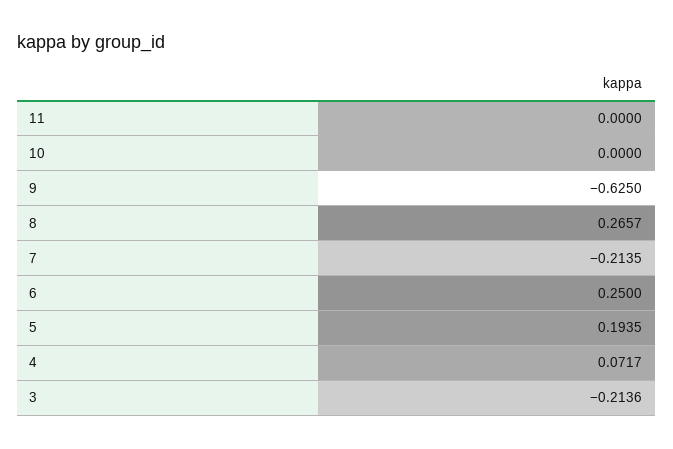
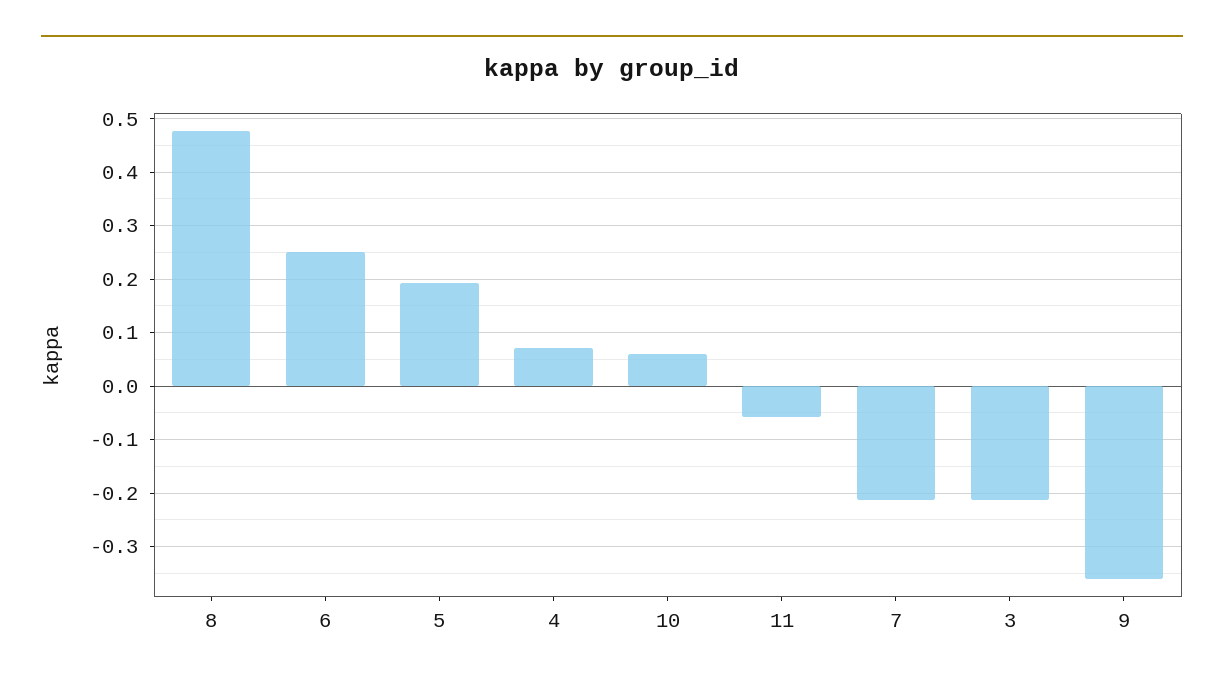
11: 0 -> -0.06
10: 0 -> 0.06
9: -0.625 -> -0.36
8: 0.2657 -> 0.48

